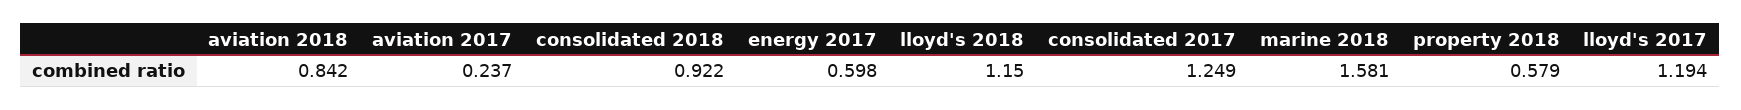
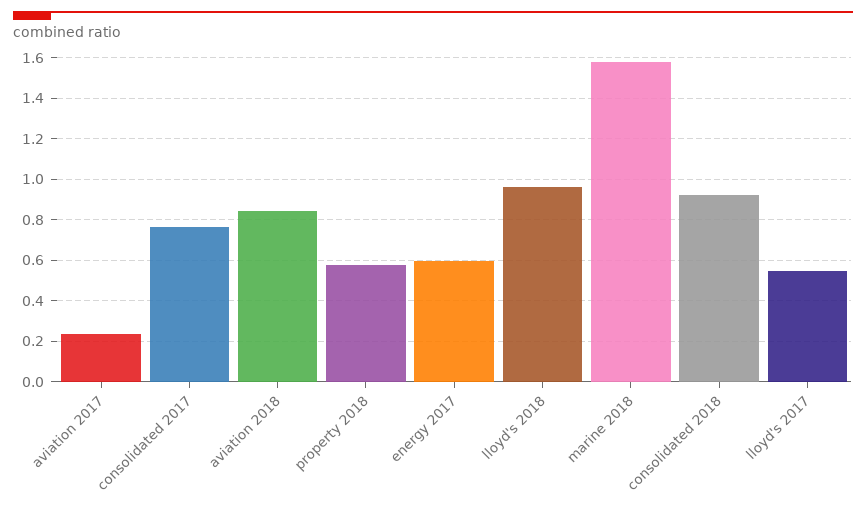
lloyd's 2018: 1.15 -> 0.95
consolidated 2017: 1.249 -> 0.75
lloyd's 2017: 1.194 -> 0.55

